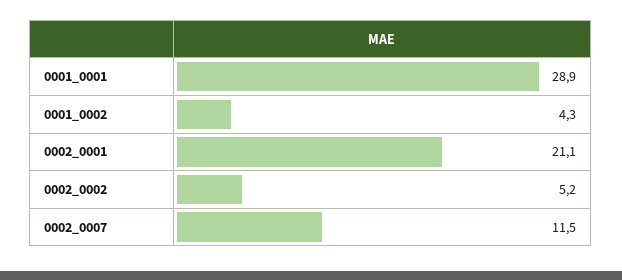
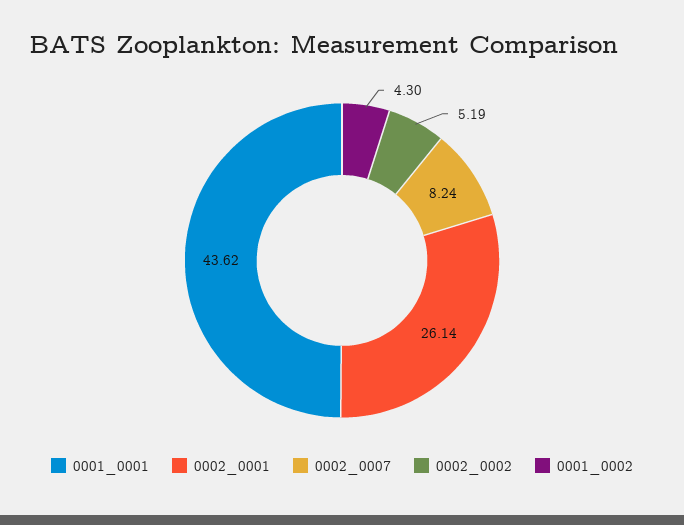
0001_0001: 28.9 -> 43.62
0002_0001: 21.1 -> 26.14
0002_0007: 11.5 -> 8.24

